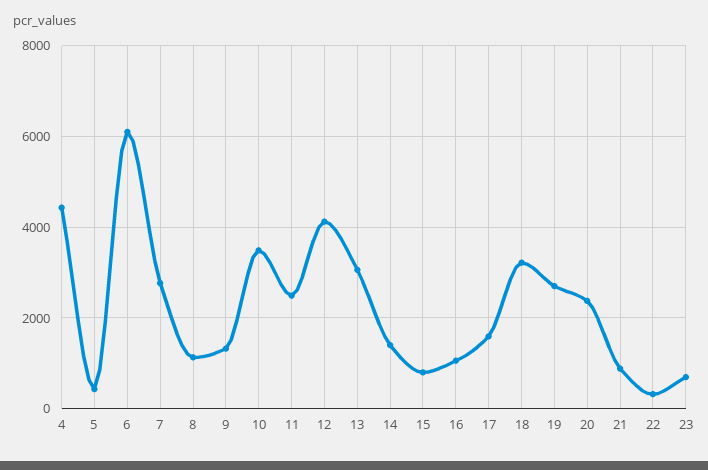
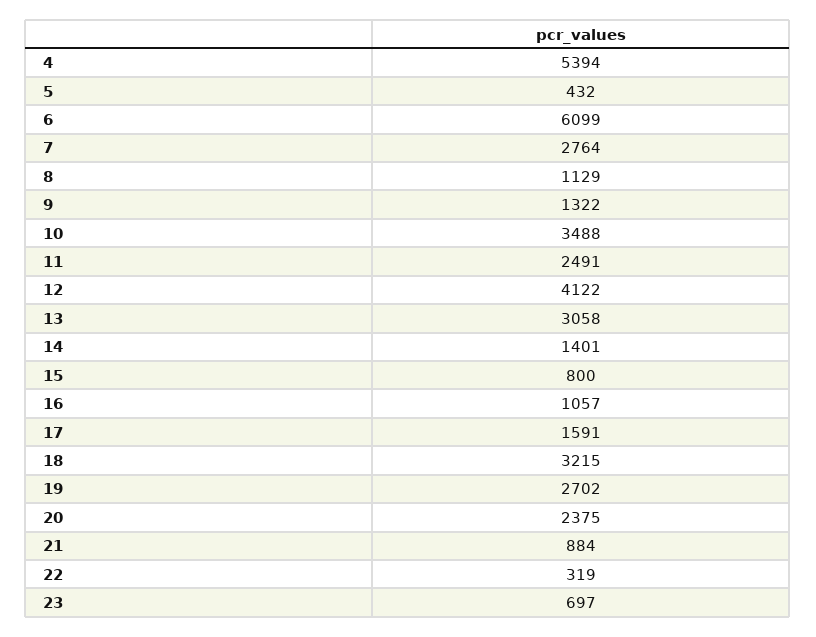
4: 4400 -> 5394

